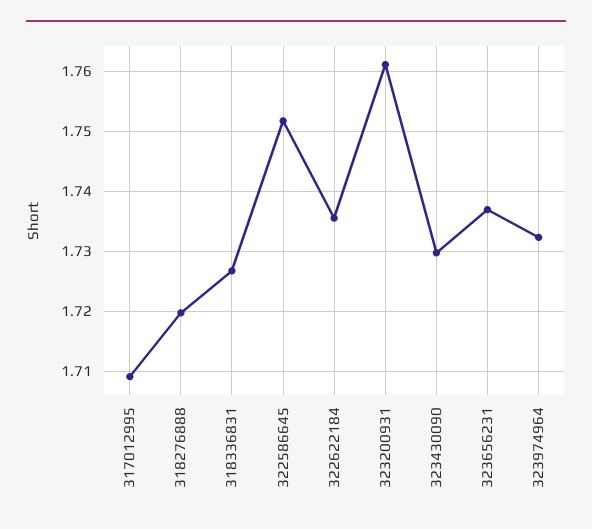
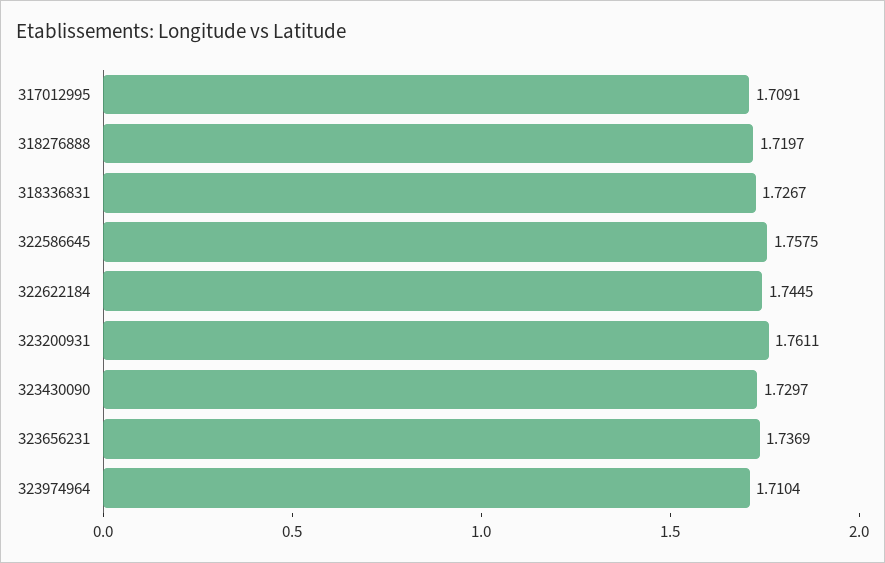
322586645: 1.752 -> 1.7575
322622184: 1.736 -> 1.7445
323974964: 1.732 -> 1.7104

